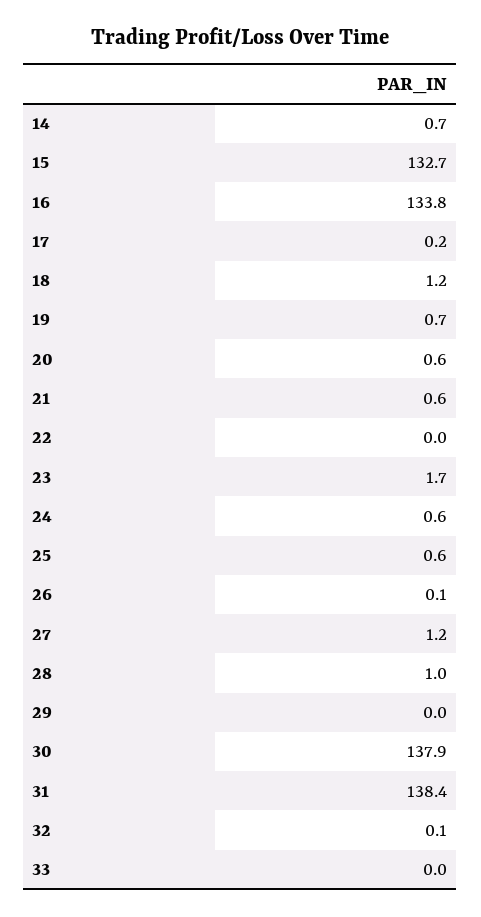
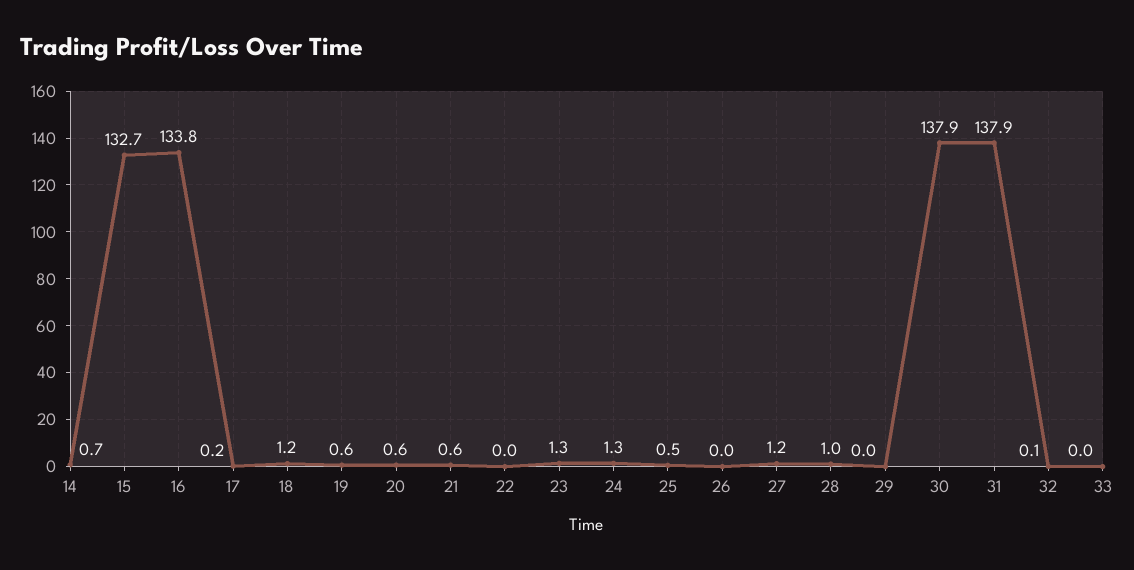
19: 0.7 -> 0.6
23: 1.7 -> 1.3
24: 0.6 -> 1.3
25: 0.6 -> 0.5
26: 0.1 -> 0
31: 138.4 -> 137.9

